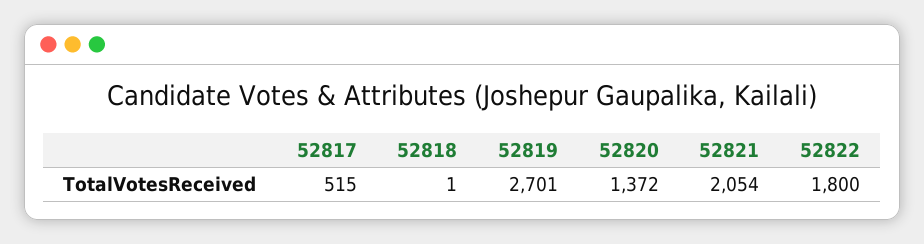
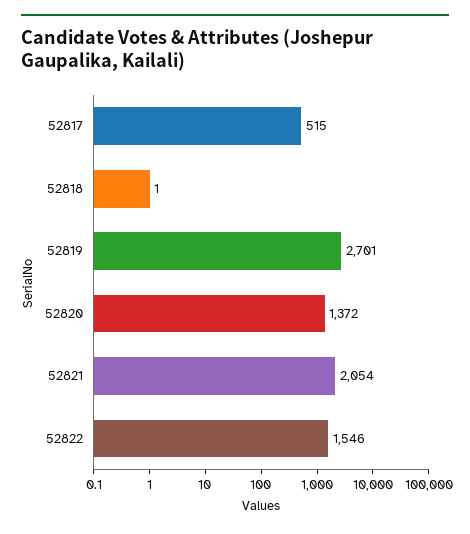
52822: 1800 -> 1546

